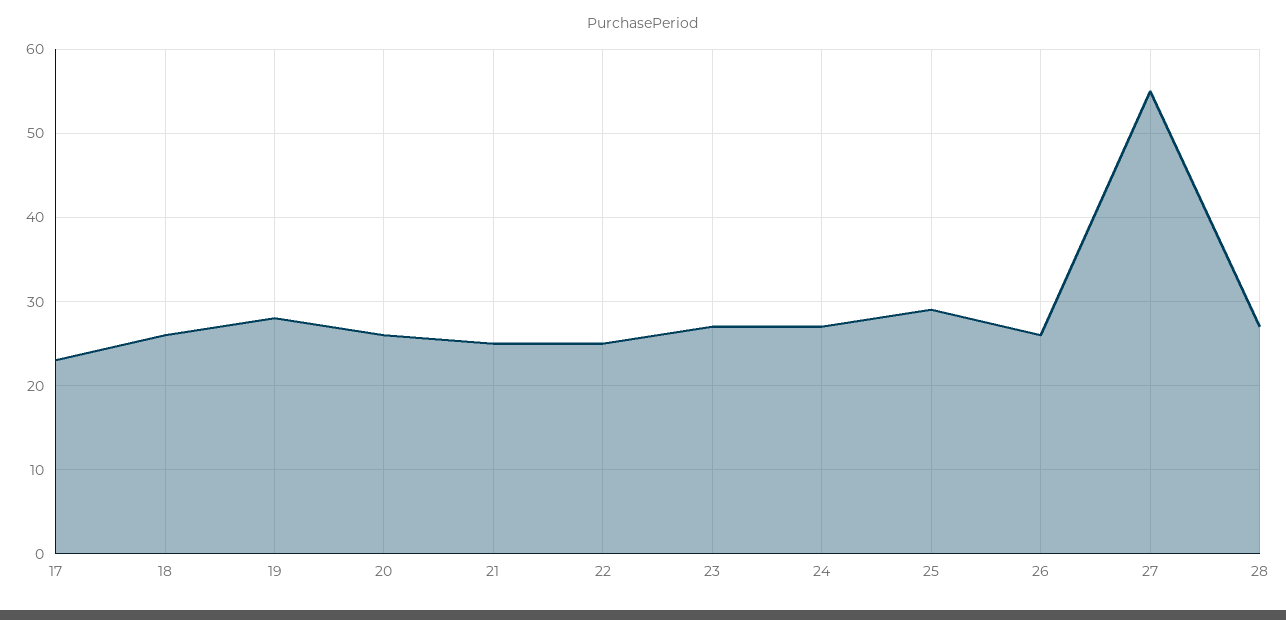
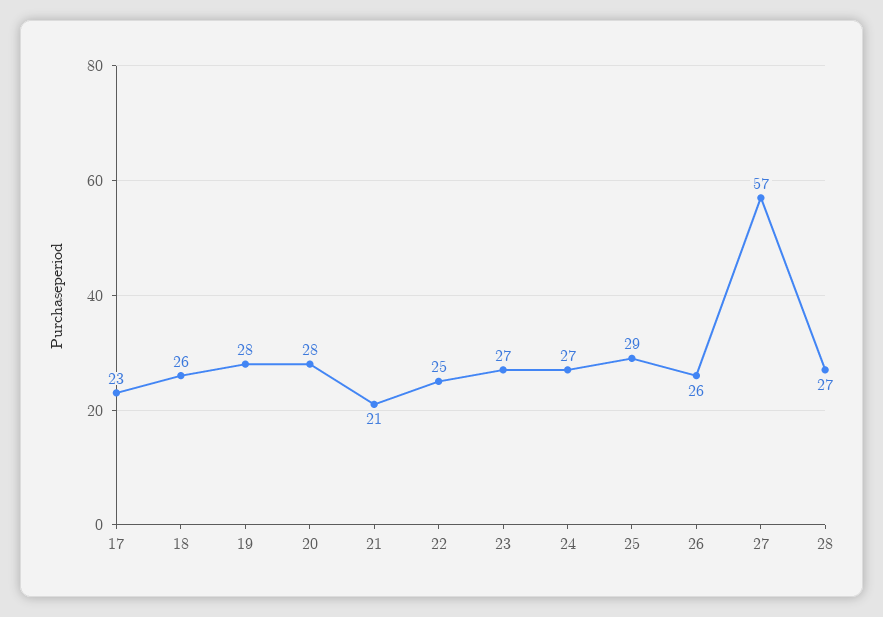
20: 26 -> 28
21: 25 -> 21
27: 55 -> 57

